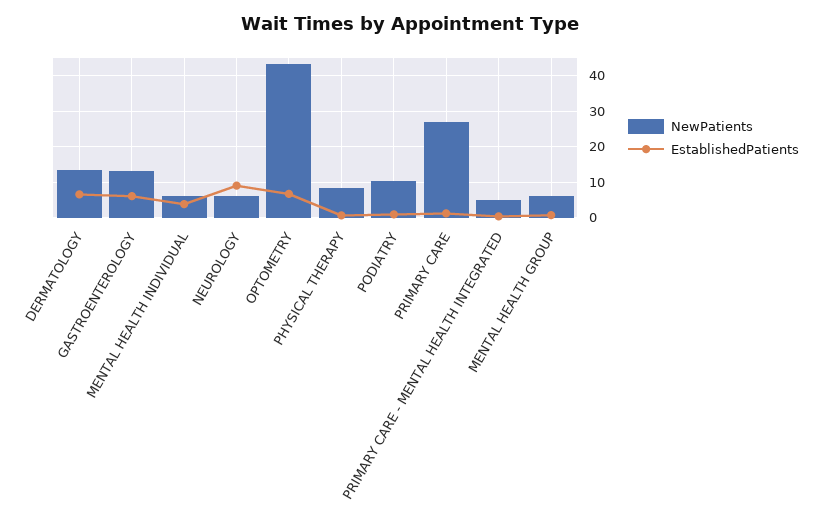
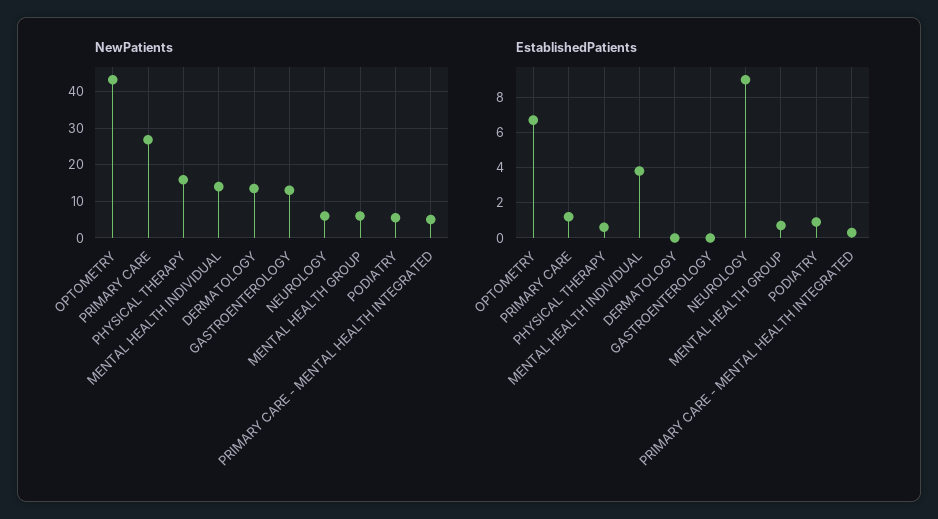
EstablishedPatients, DERMATOLOGY: 6 -> 0
EstablishedPatients, GASTROENTEROLOGY: 6 -> 0
NewPatients, MENTAL HEALTH INDIVIDUAL: 6 -> 14
NewPatients, PHYSICAL THERAPY: 8 -> 16
NewPatients, PODIATRY: 10 -> 6

